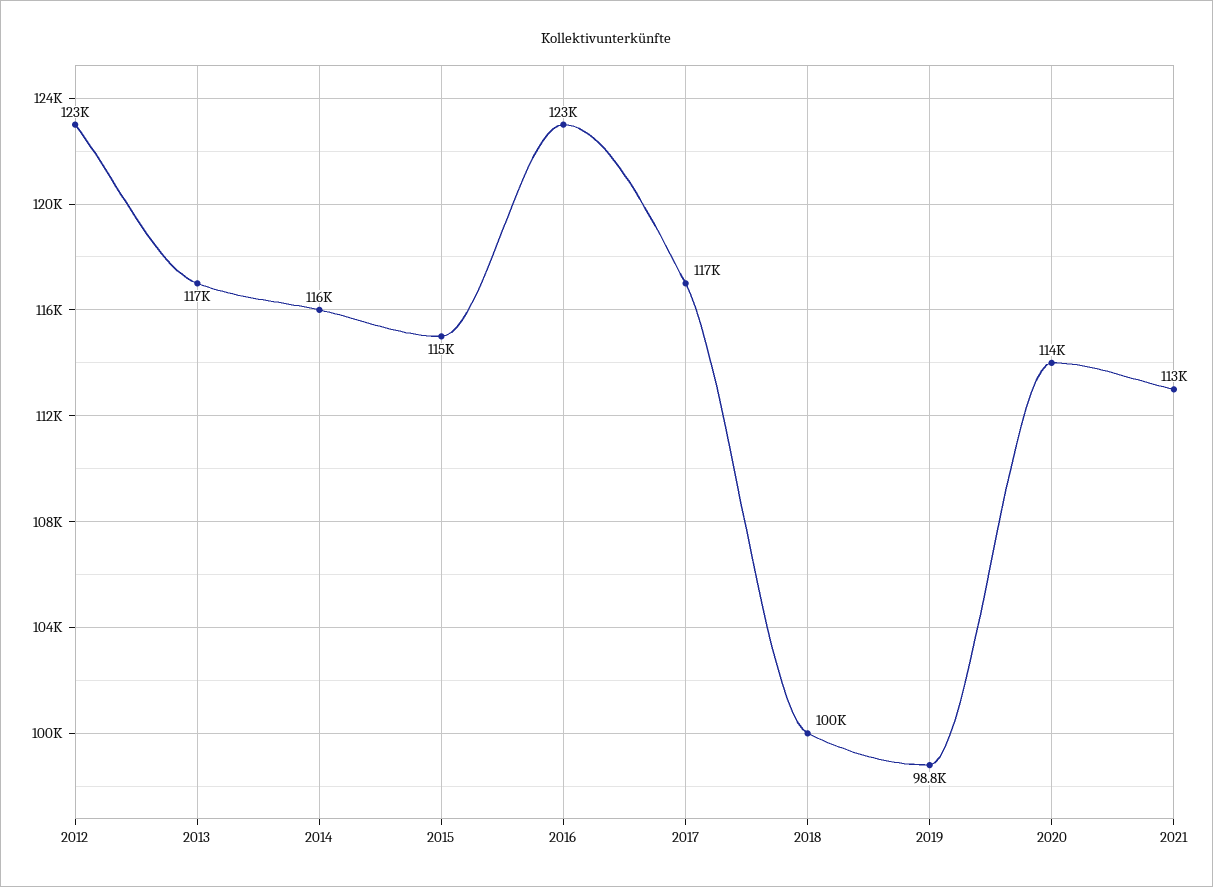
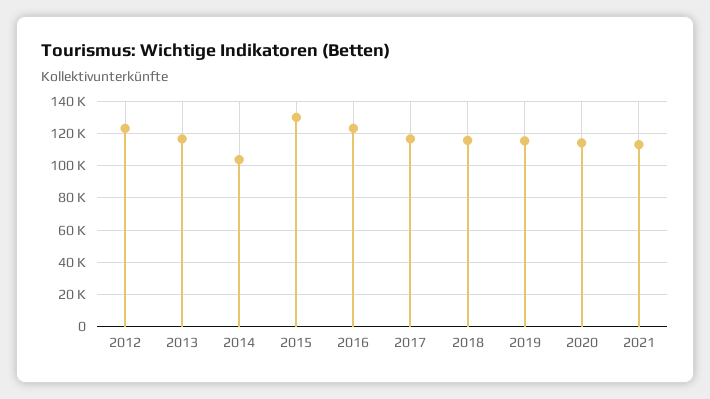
2014: 116000 -> 105000
2015: 115000 -> 130000
2018: 100000 -> 115000
2019: 98800 -> 115000

